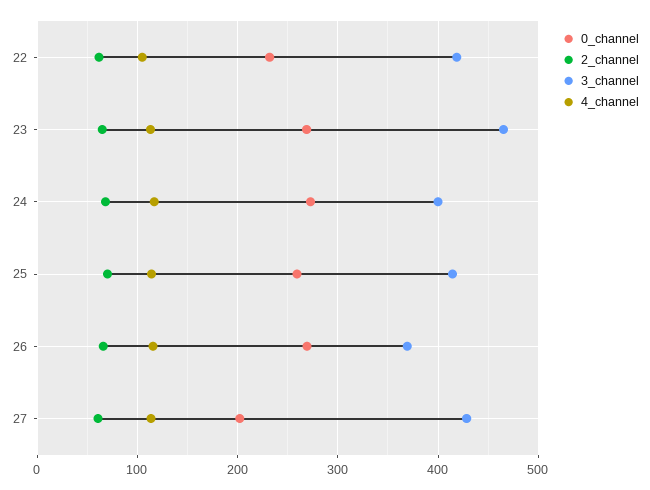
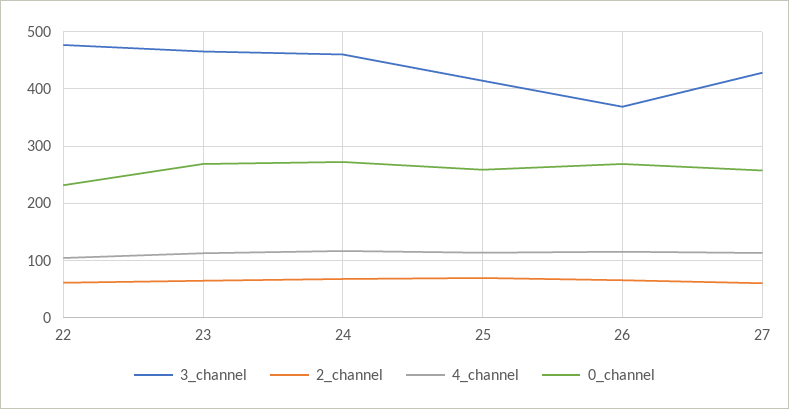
3_channel, 22: 420 -> 480
3_channel, 24: 400 -> 460
0_channel, 27: 200 -> 260

